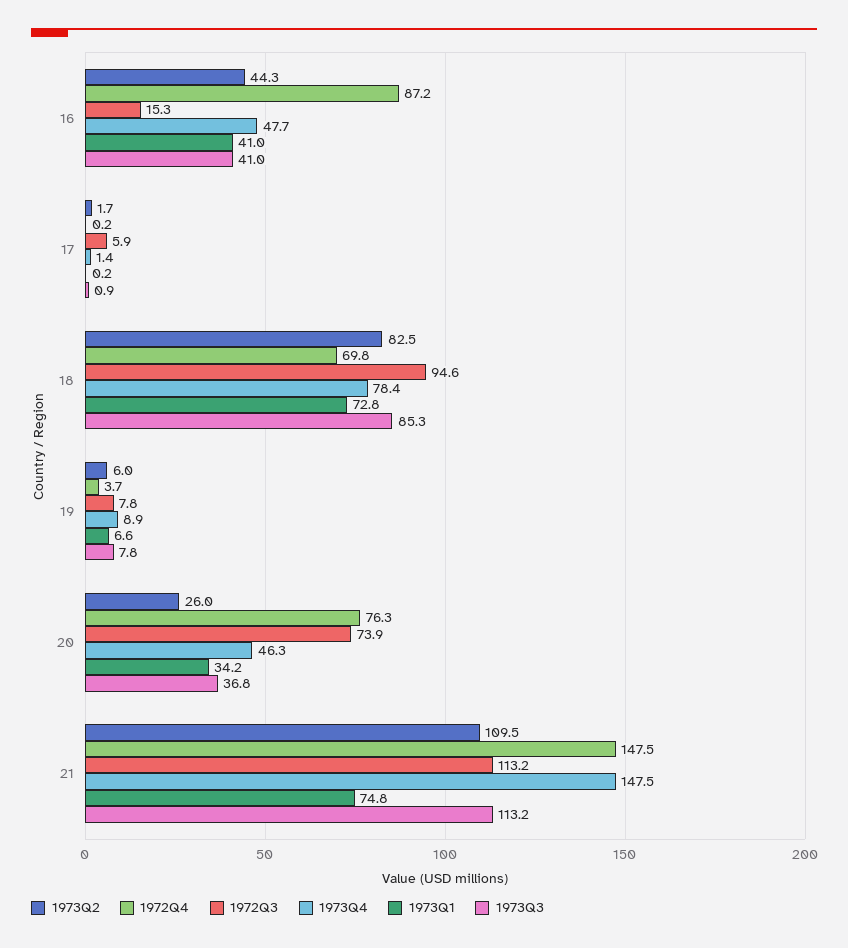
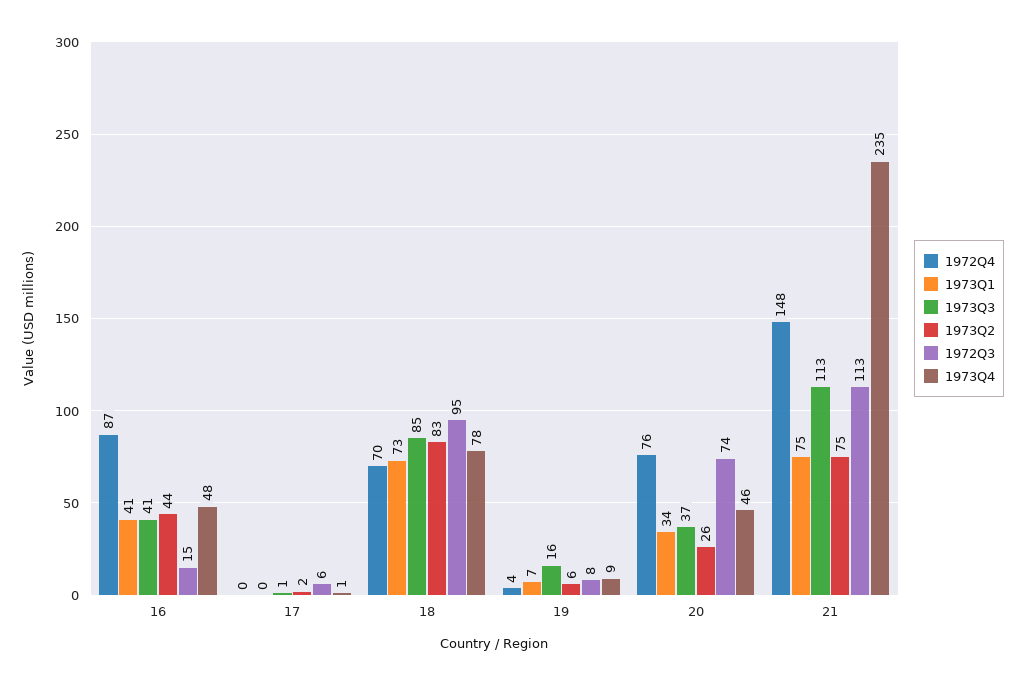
1973Q3, 19: 7.8 -> 16
1973Q2, 21: 109.5 -> 75
1973Q4, 21: 147.5 -> 235

